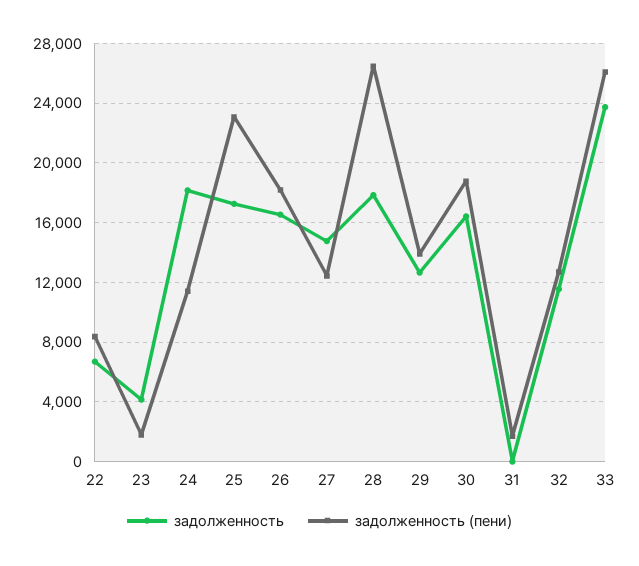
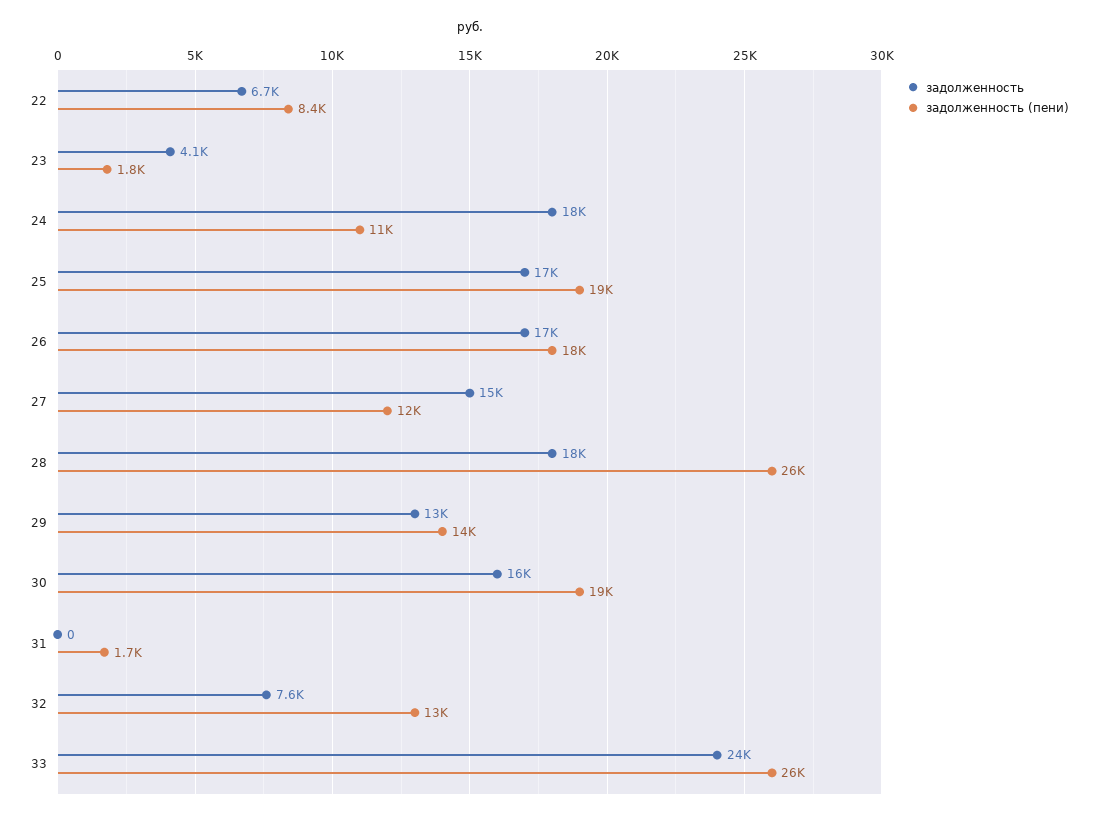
задолженность (пени), 25: 23000 -> 19000
задолженность, 32: 11500 -> 7600

